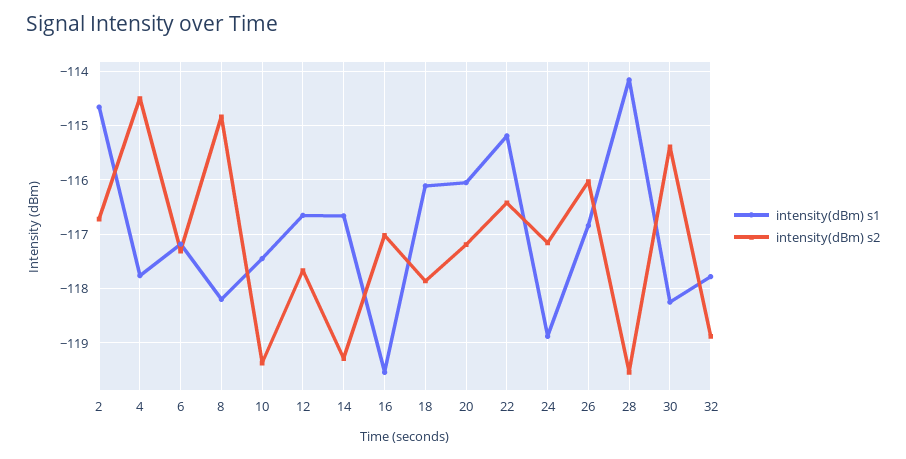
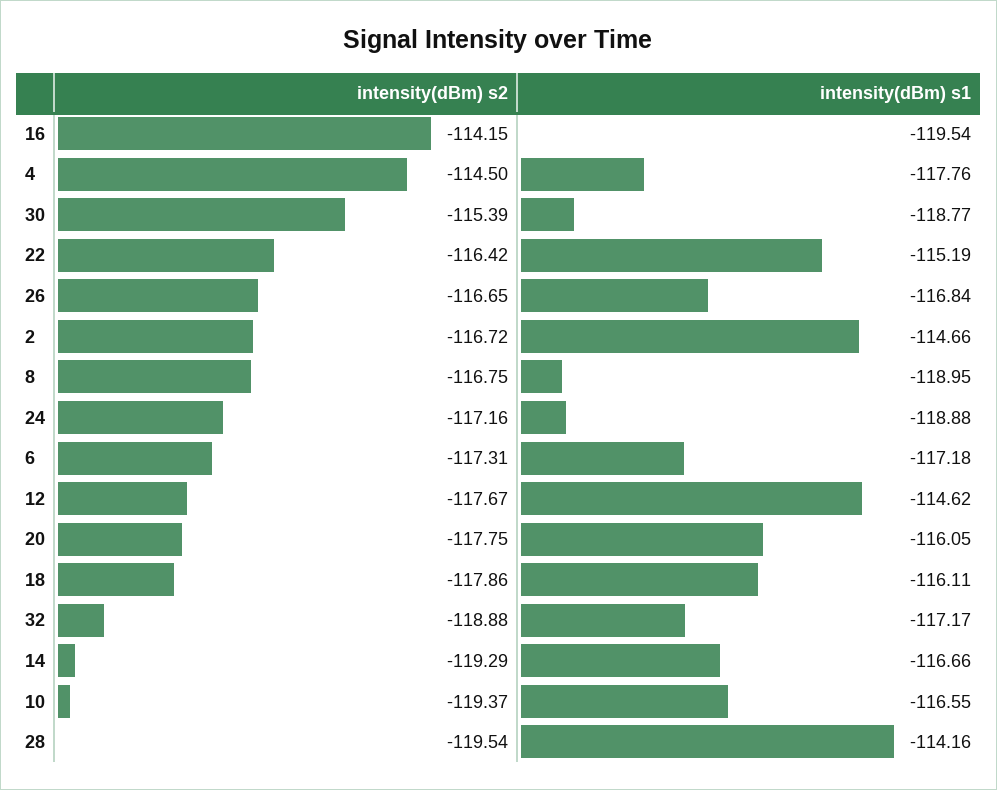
intensity(dBm) s1, 8: -118.2 -> -118.95
intensity(dBm) s2, 8: -114.8 -> -116.75
intensity(dBm) s1, 10: -117.4 -> -116.55
intensity(dBm) s1, 12: -116.6 -> -114.62
intensity(dBm) s2, 16: -117 -> -114.15
intensity(dBm) s2, 20: -117.2 -> -117.75
intensity(dBm) s2, 26: -116 -> -116.65
intensity(dBm) s1, 30: -118.2 -> -118.77
intensity(dBm) s1, 32: -117.8 -> -117.17

